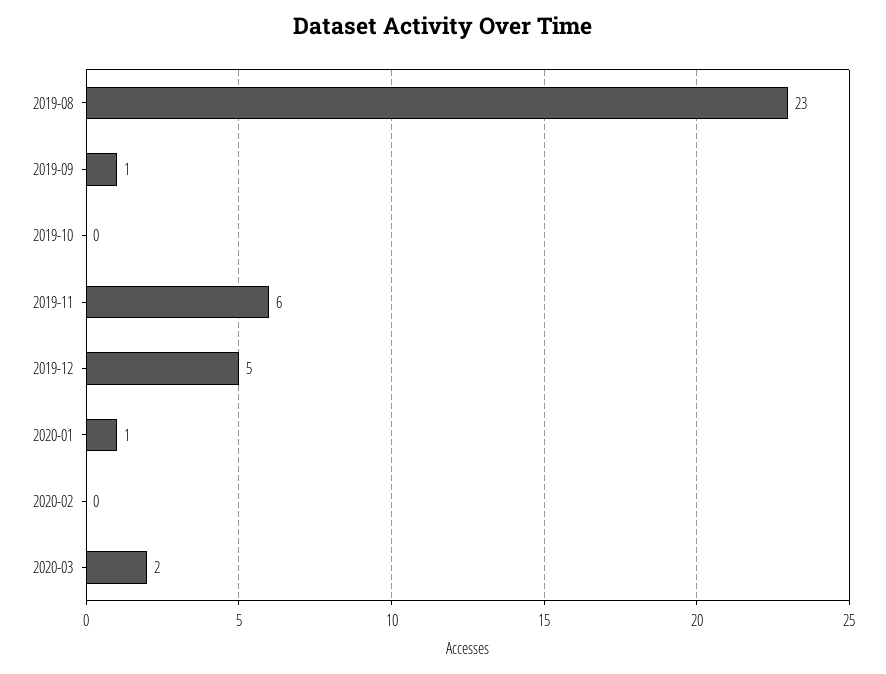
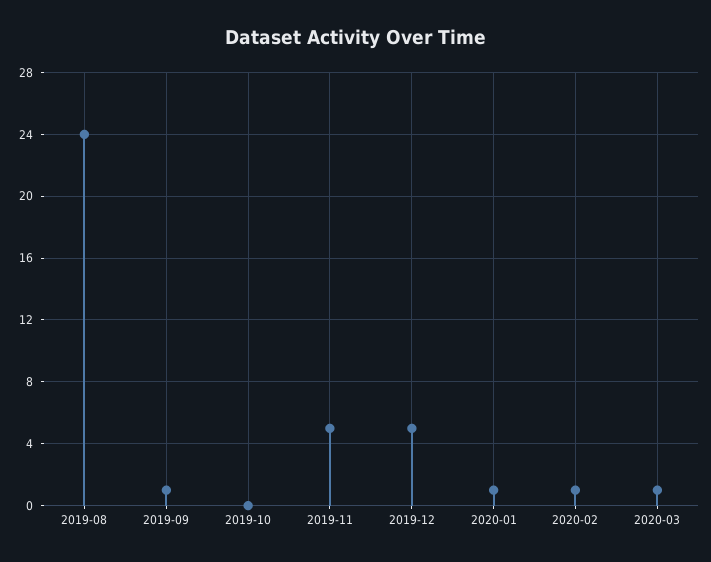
2019-08: 23 -> 24
2019-11: 6 -> 5
2020-02: 0 -> 1
2020-03: 2 -> 1

